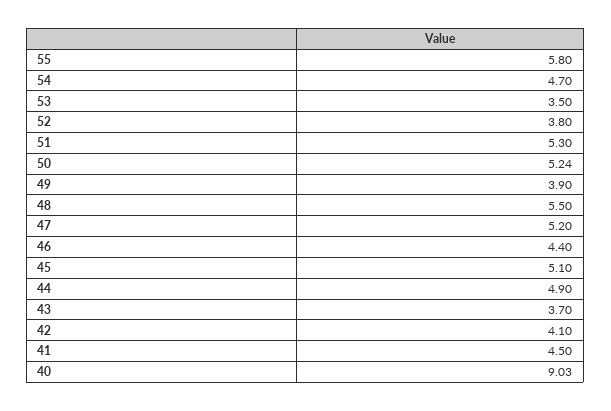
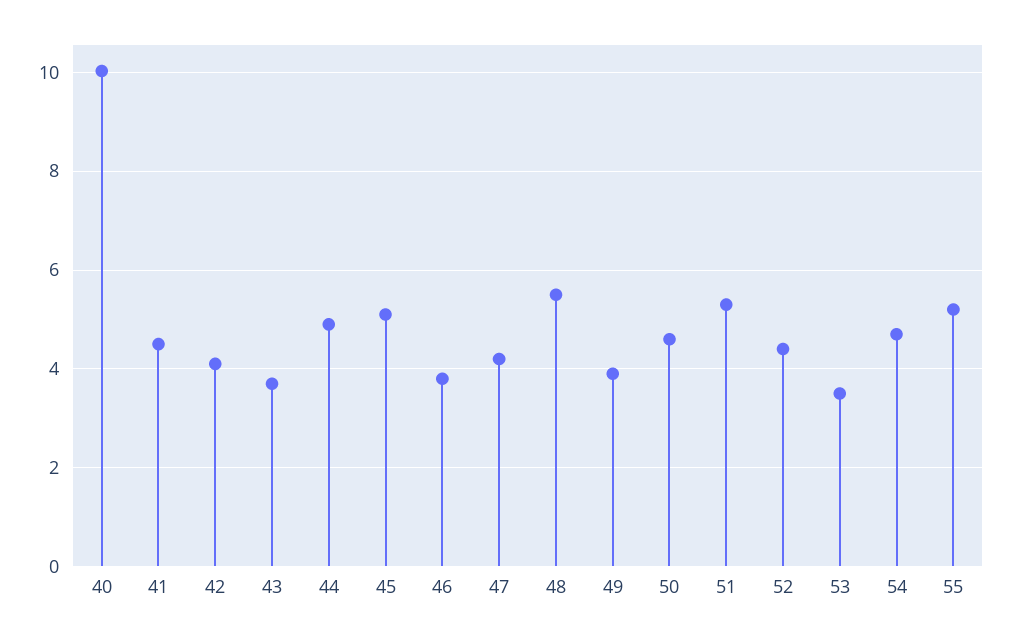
55: 5.8 -> 5.2
52: 3.8 -> 4.4
50: 5.24 -> 4.6
47: 5.2 -> 4.2
46: 4.4 -> 3.8
40: 9.03 -> 10

